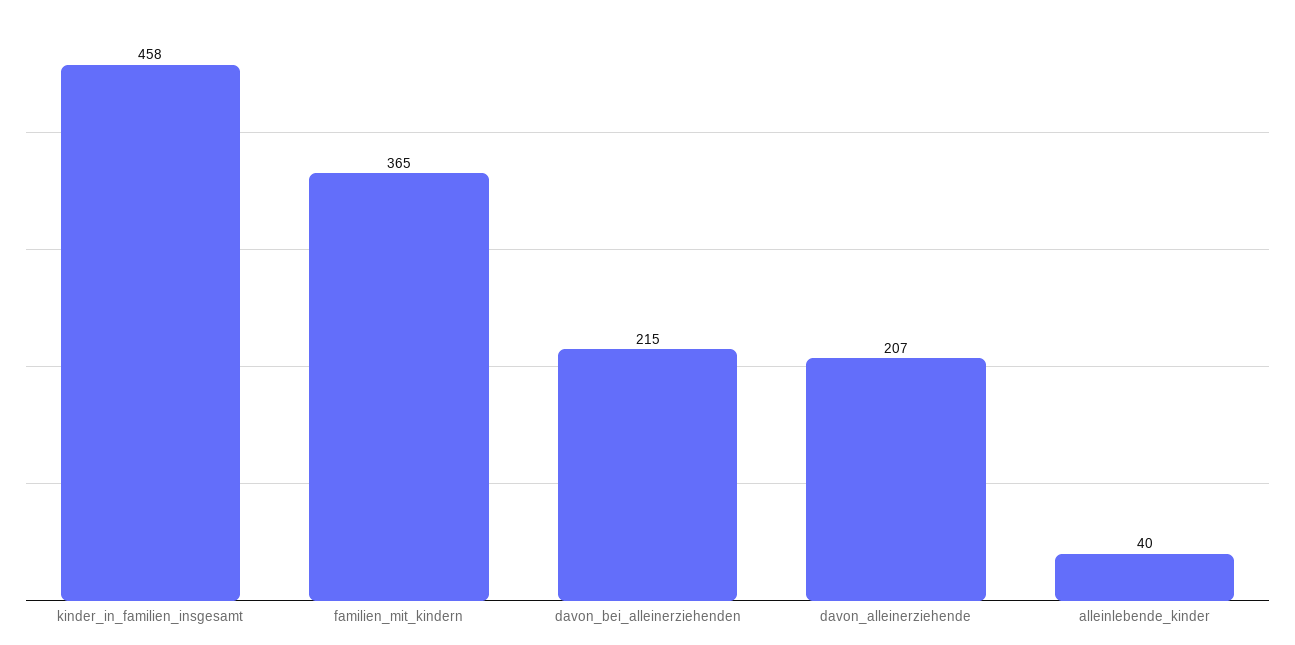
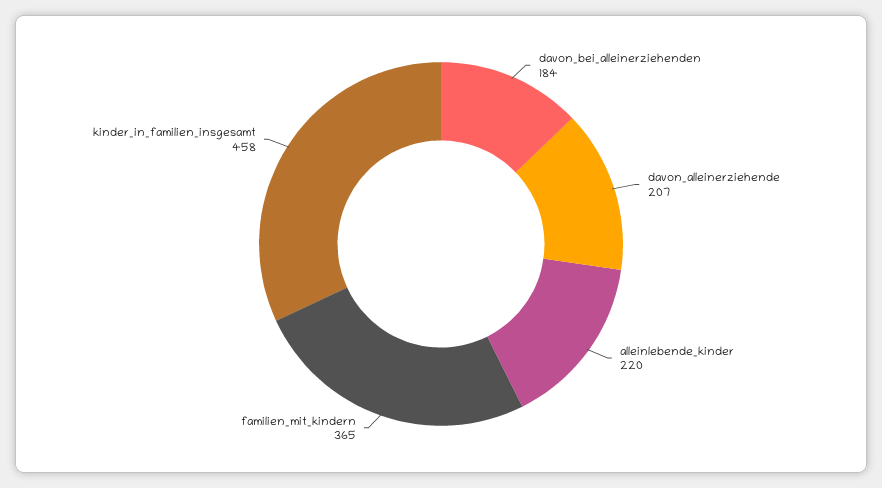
davon_bei_alleinerziehenden: 215 -> 184
alleinlebende_kinder: 40 -> 220

